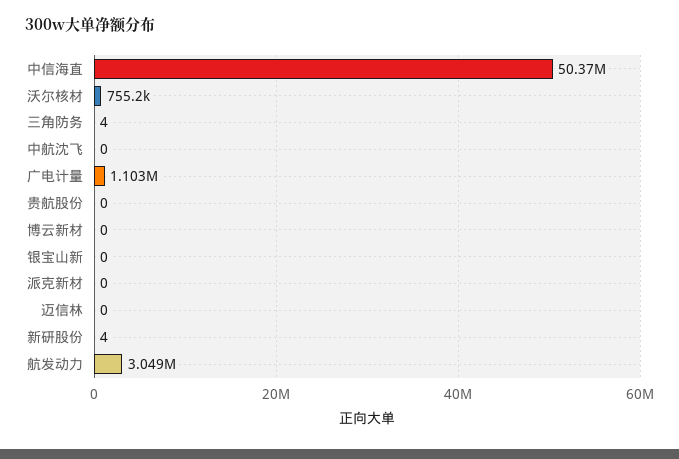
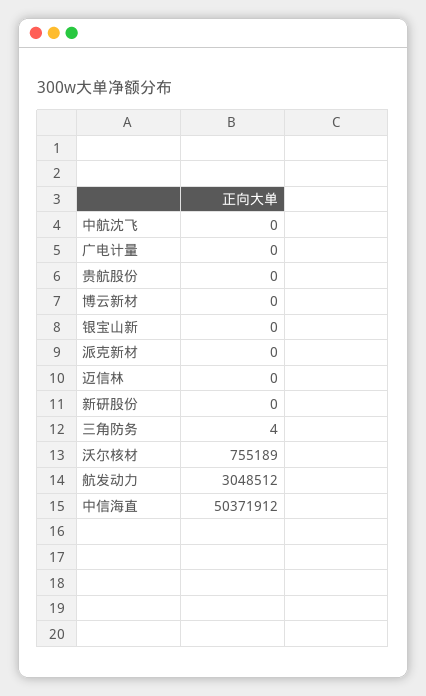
广电计量: 1103000 -> 0
新研股份: 4 -> 0

